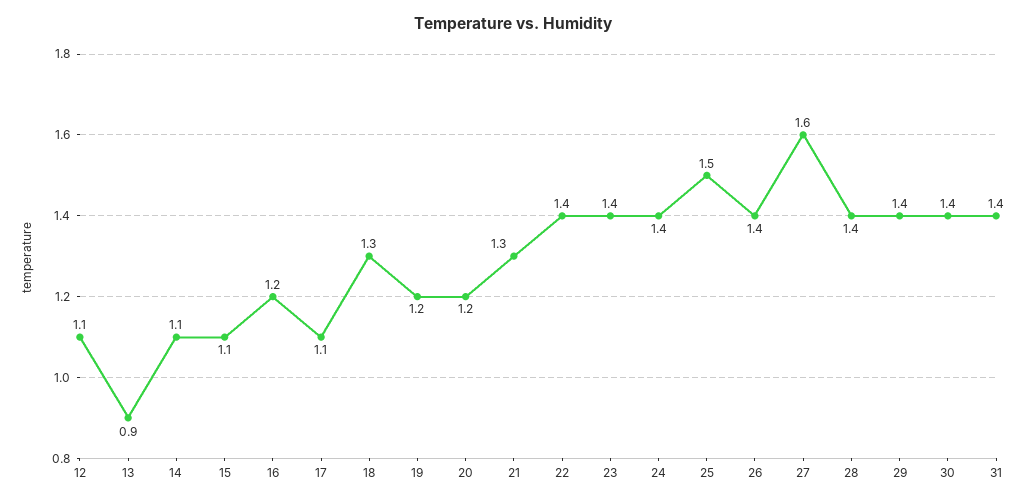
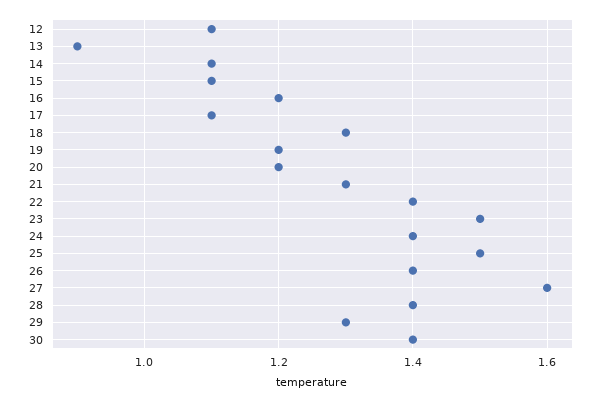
23: 1.4 -> 1.5
29: 1.4 -> 1.3
31: 1.4 -> none

